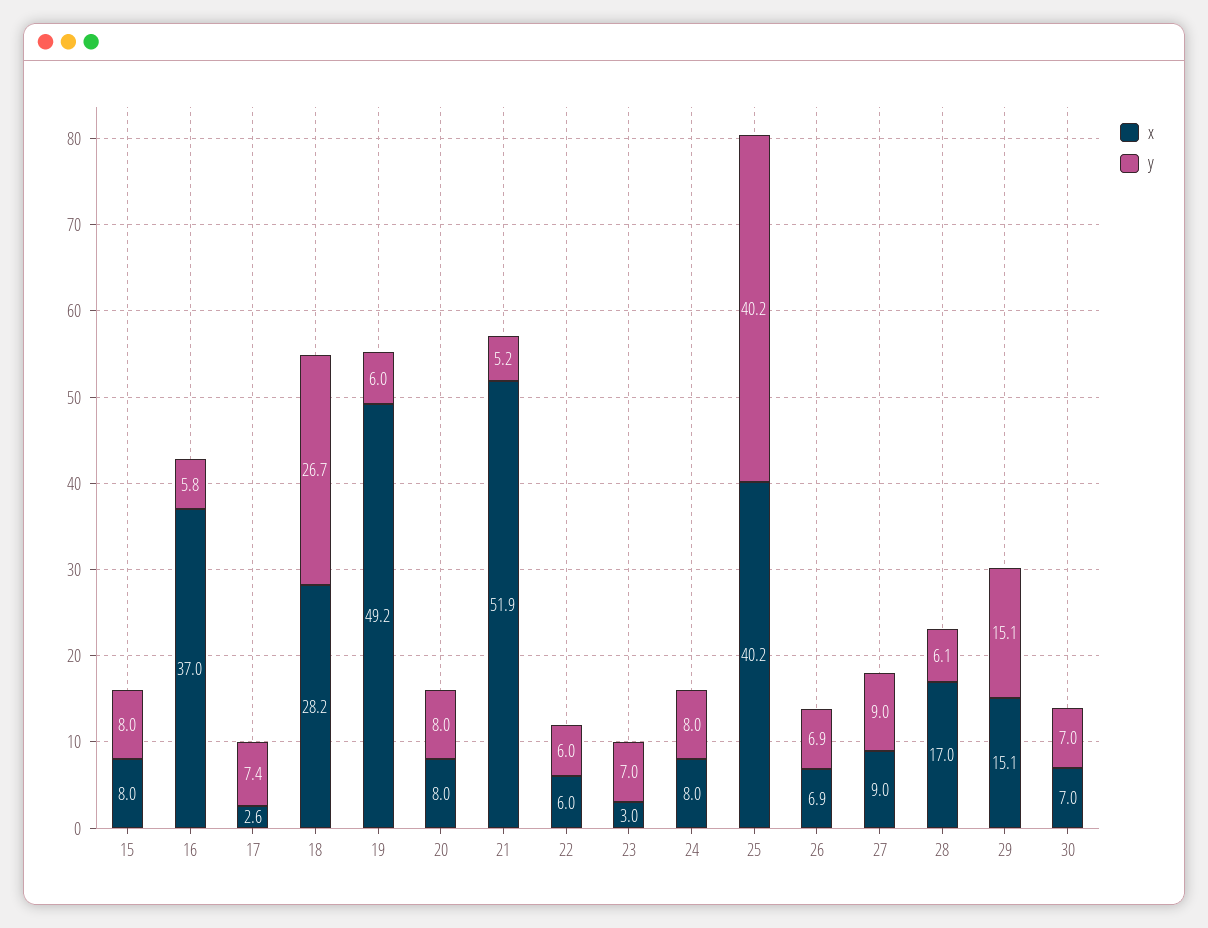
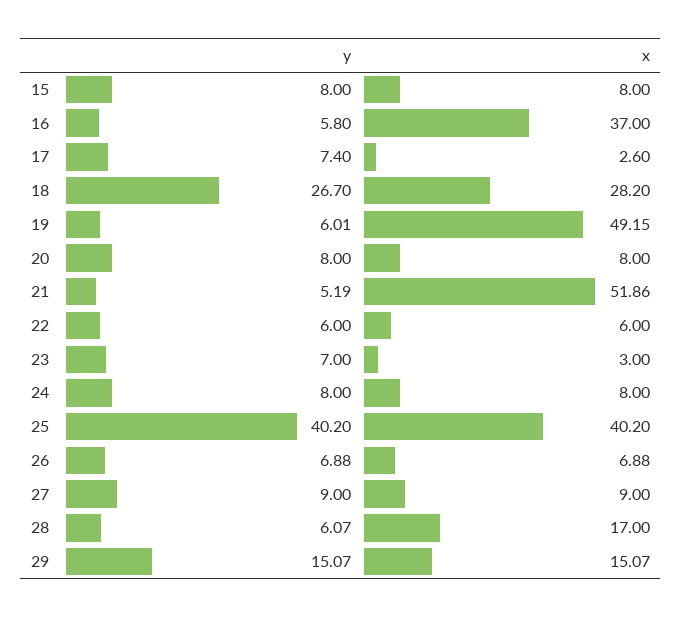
x, 30: 7 -> none
y, 30: 7 -> none

